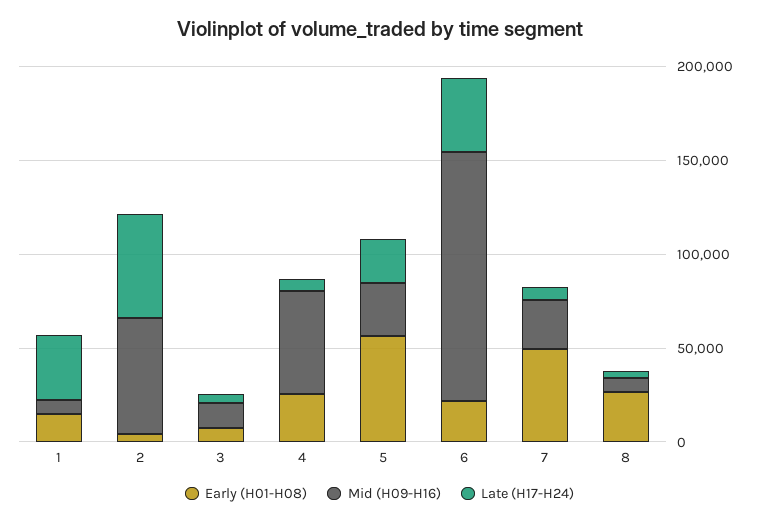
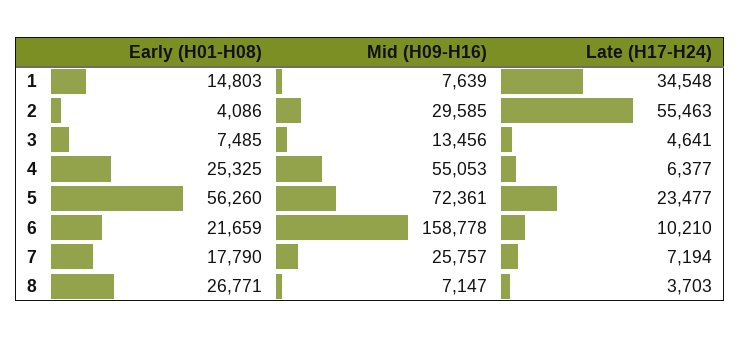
Mid (H09-H16), 2: 60000 -> 29585
Mid (H09-H16), 5: 30000 -> 72361
Mid (H09-H16), 6: 130000 -> 158778
Late (H17-H24), 6: 40000 -> 10210
Early (H01-H08), 7: 50000 -> 17790

